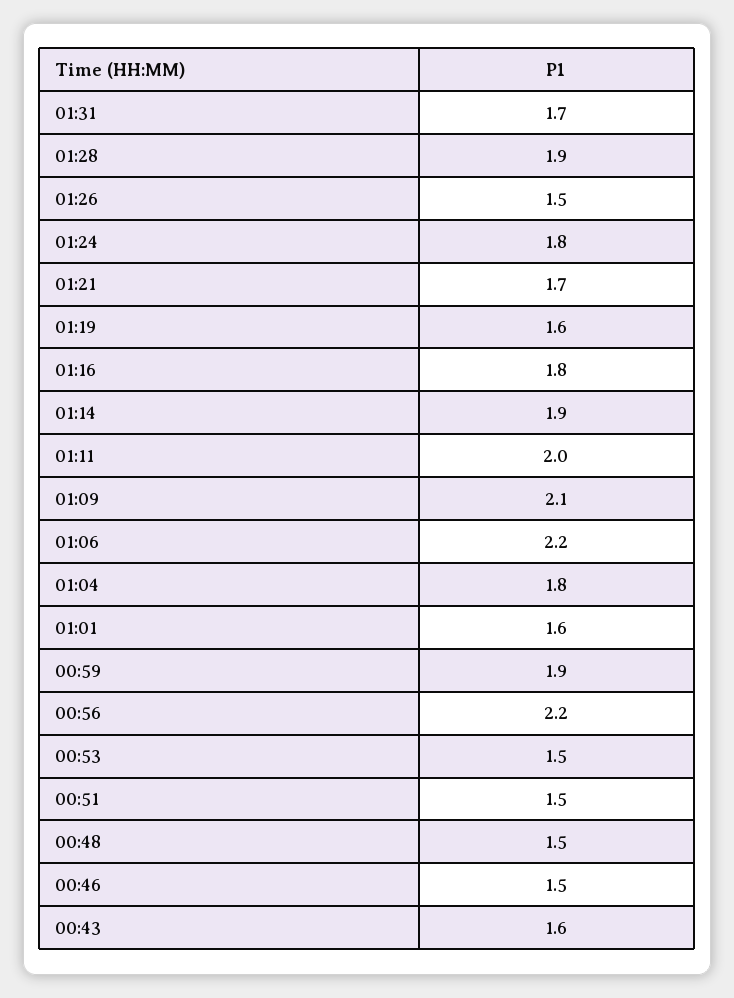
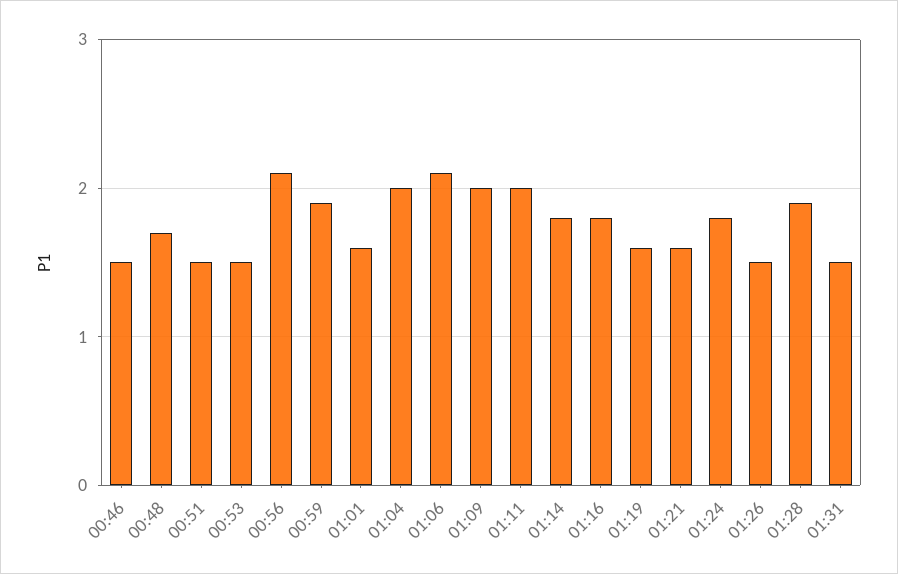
01:31: 1.7 -> 1.5
01:21: 1.7 -> 1.6
01:14: 1.9 -> 1.8
01:09: 2.1 -> 2
01:06: 2.2 -> 2.1
01:04: 1.8 -> 2
00:56: 2.2 -> 2.1
00:48: 1.5 -> 1.7
00:43: 1.6 -> none

